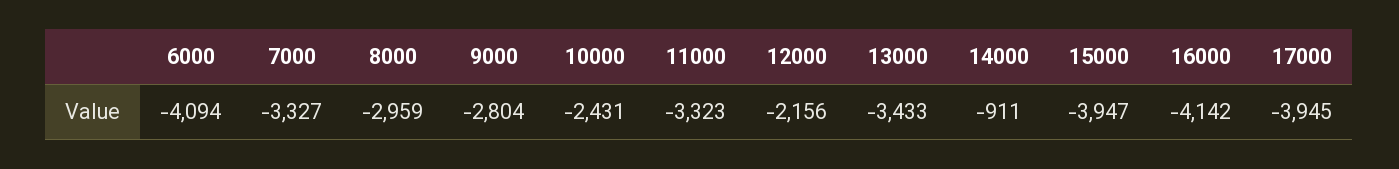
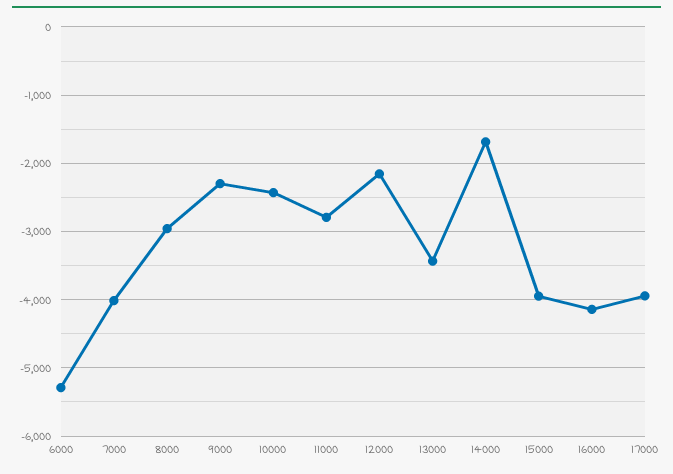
6000: -4094 -> -5300
7000: -3327 -> -4000
9000: -2804 -> -2300
11000: -3323 -> -2800
14000: -911 -> -1700

